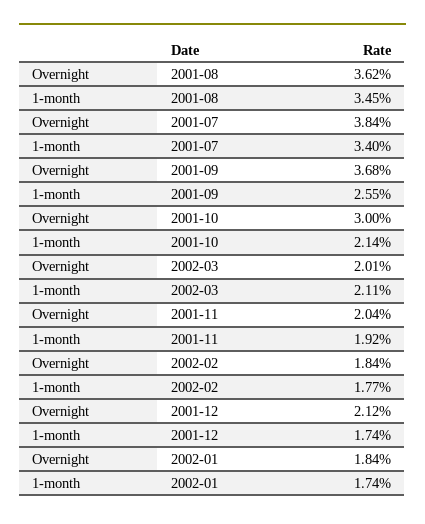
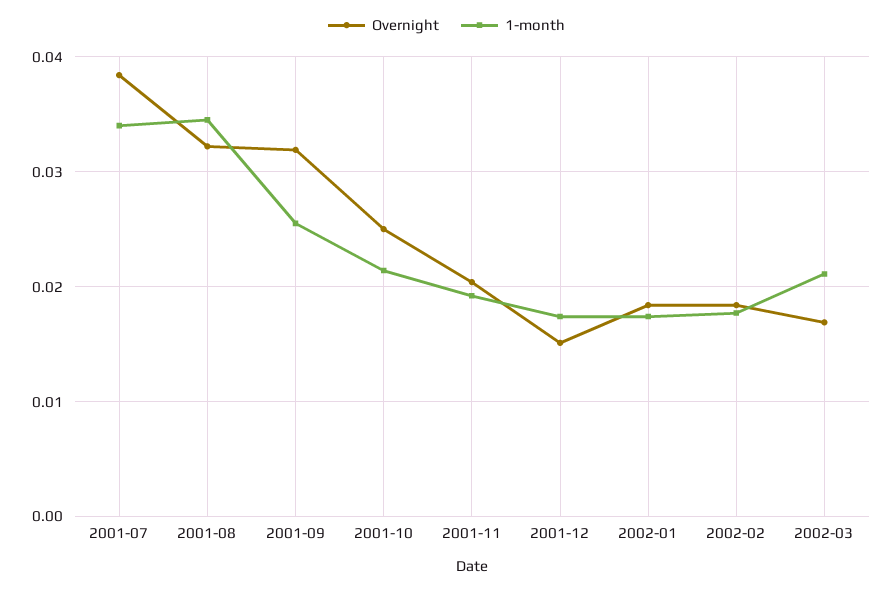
Overnight, 2001-08: 0.0362 -> 0.032
Overnight, 2001-09: 0.0368 -> 0.032
Overnight, 2001-10: 0.03 -> 0.025
Overnight, 2002-03: 0.0201 -> 0.017
Overnight, 2001-12: 0.0212 -> 0.015

